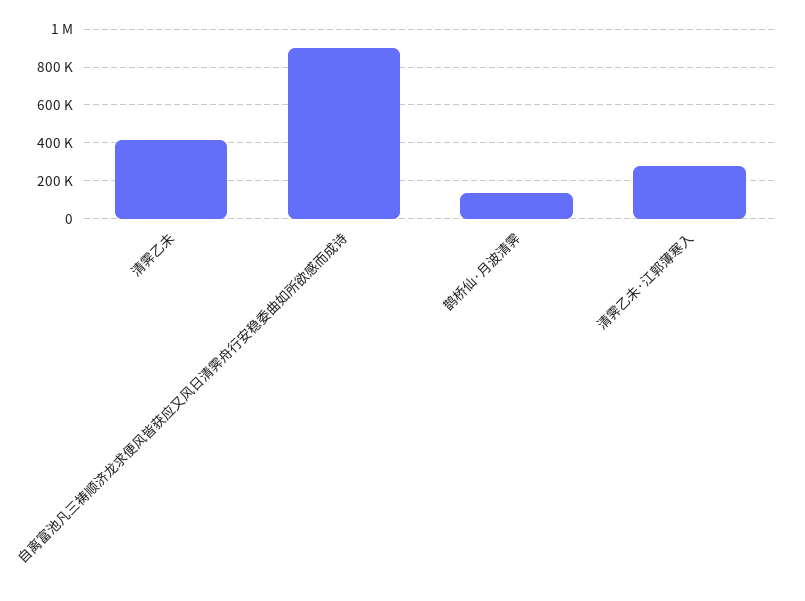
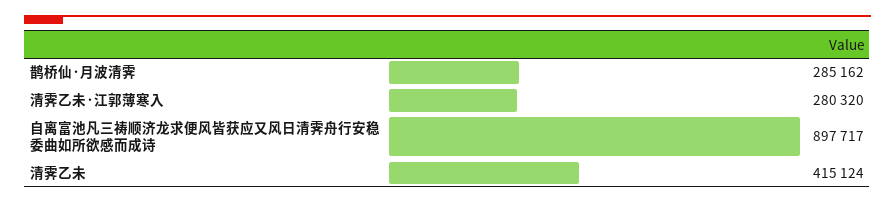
鹊桥仙·月波清霁: 150000 -> 285162

